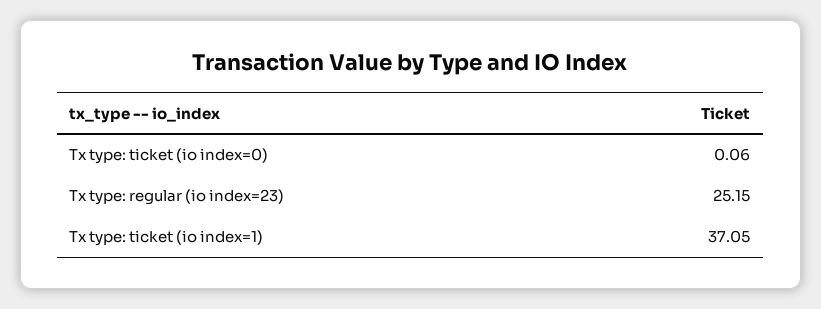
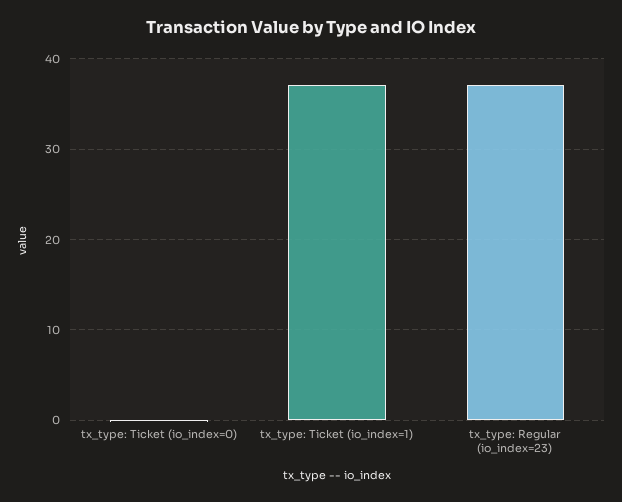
Tx type: regular (io index=23): 25.15 -> 37

